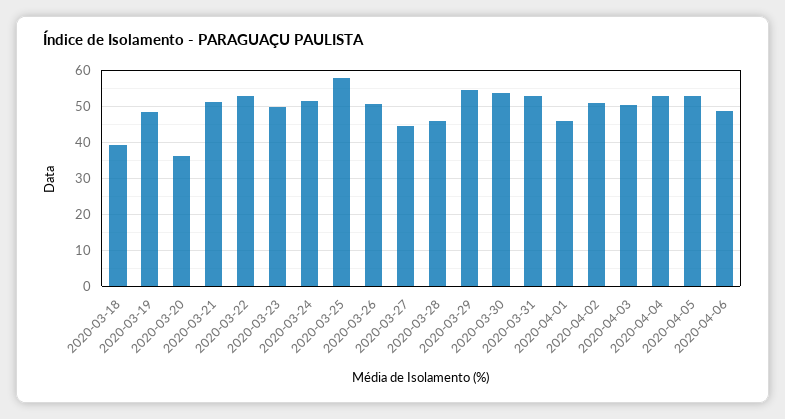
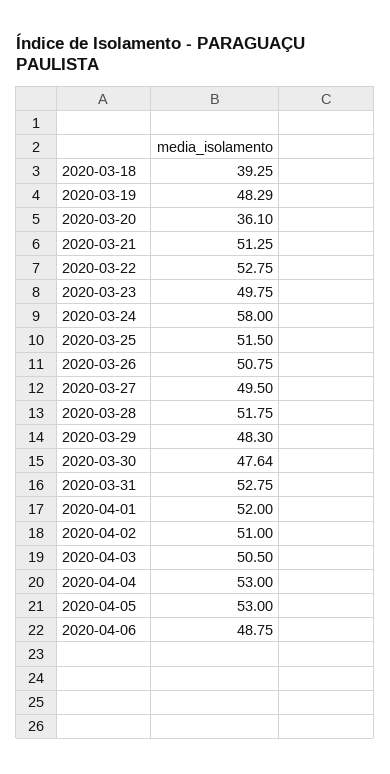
2020-03-24: 52 -> 58
2020-03-25: 58 -> 51.5
2020-03-27: 44 -> 49.5
2020-03-28: 46 -> 51.75
2020-03-29: 54 -> 48.3
2020-03-30: 54 -> 47.64
2020-04-01: 46 -> 52

